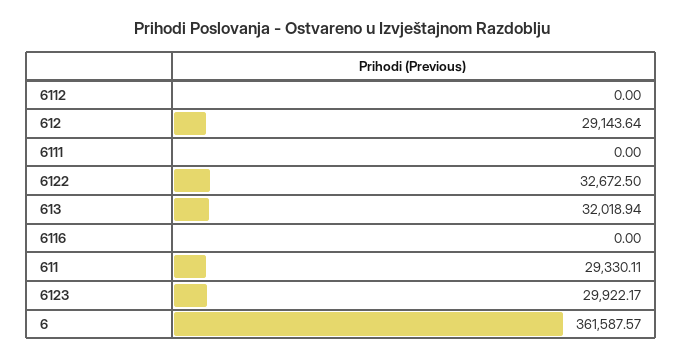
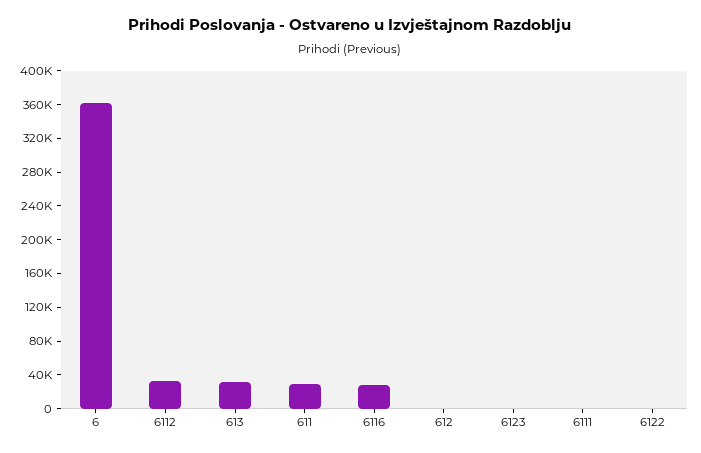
6112: 0 -> 30000
612: 29143.64 -> 0
6122: 32672.5 -> 0
6116: 0 -> 30000
6123: 29922.17 -> 0

